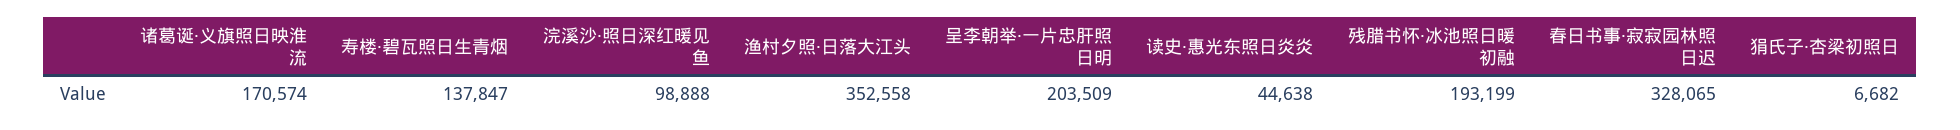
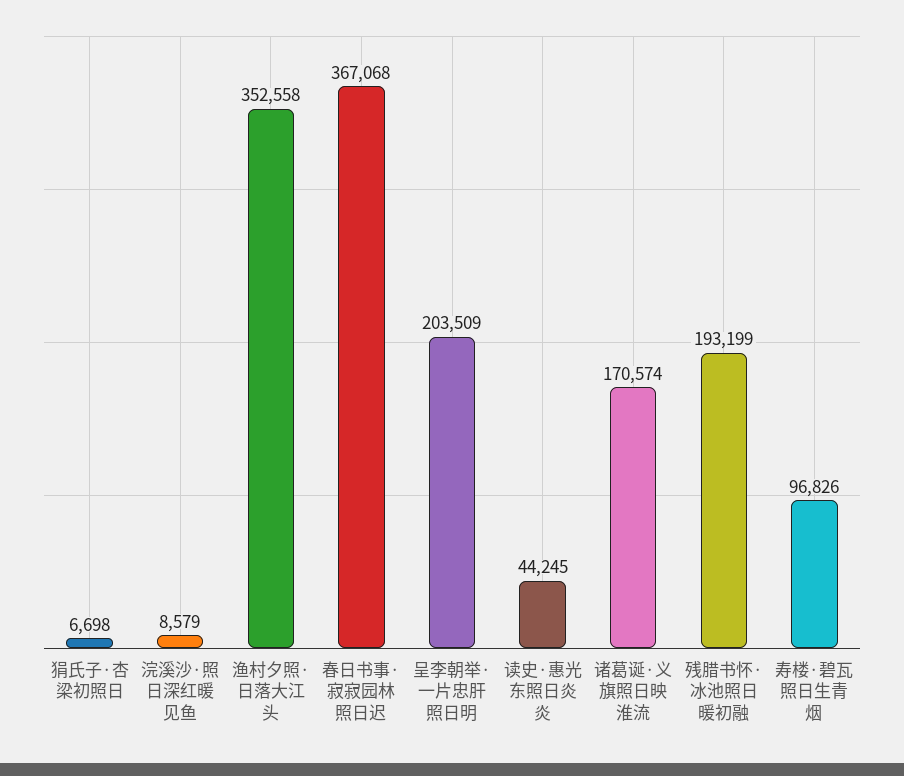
寿楼·碧瓦照日生青烟: 137847 -> 96826
浣溪沙·照日深红暖见鱼: 98888 -> 8579
读史·惠光东照日炎炎: 44638 -> 44245
春日书事·寂寂园林照日迟: 328065 -> 367068
狷氏子·杏梁初照日: 6682 -> 6698

